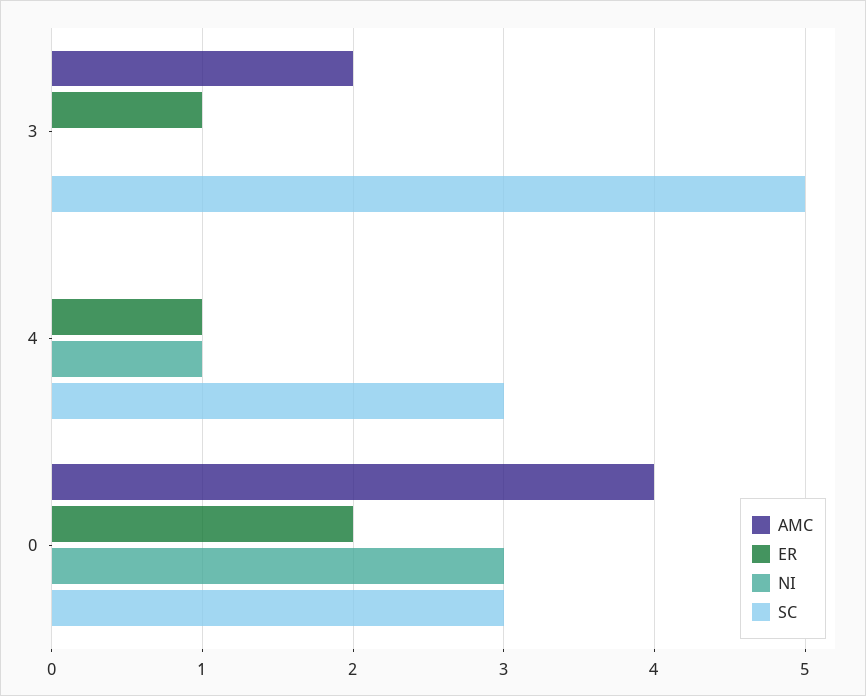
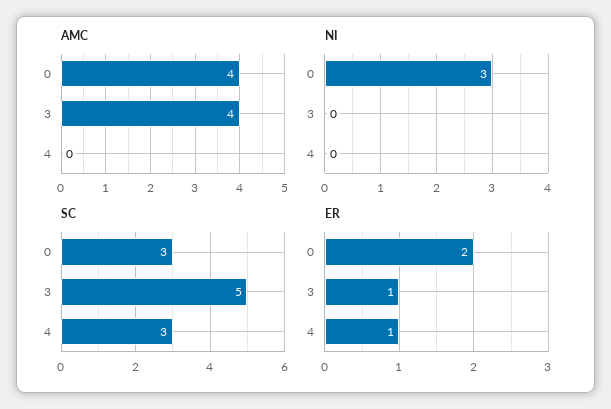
AMC, 3: 2 -> 4
NI, 4: 1 -> 0

